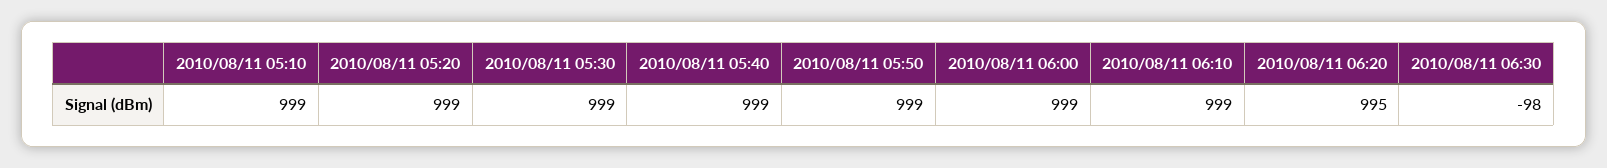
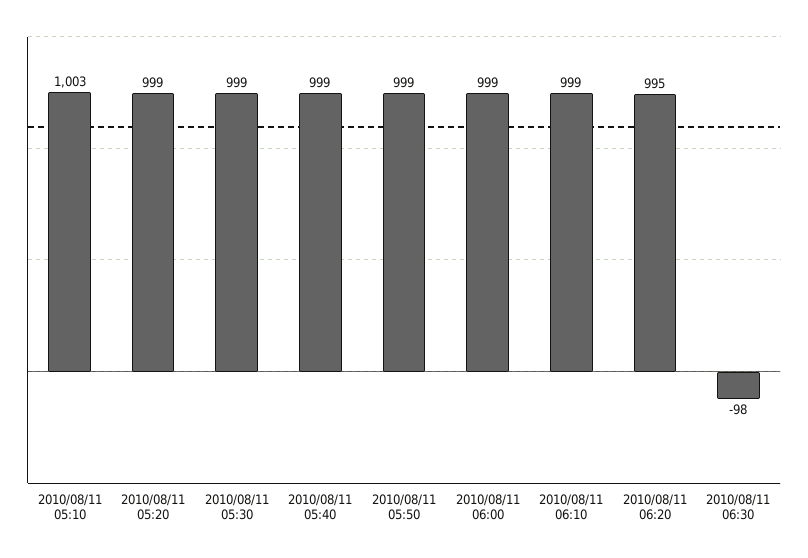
2010/08/11 05:10: 999 -> 1003

